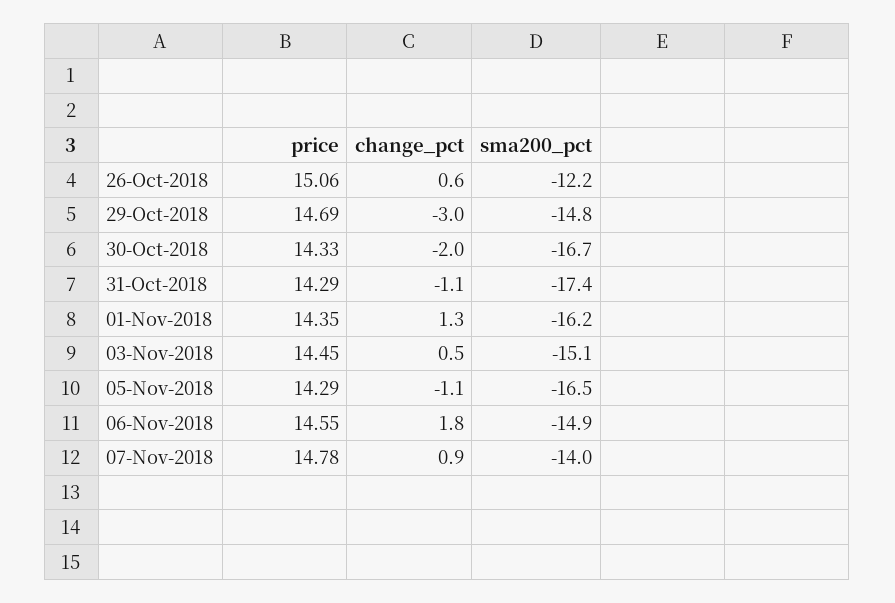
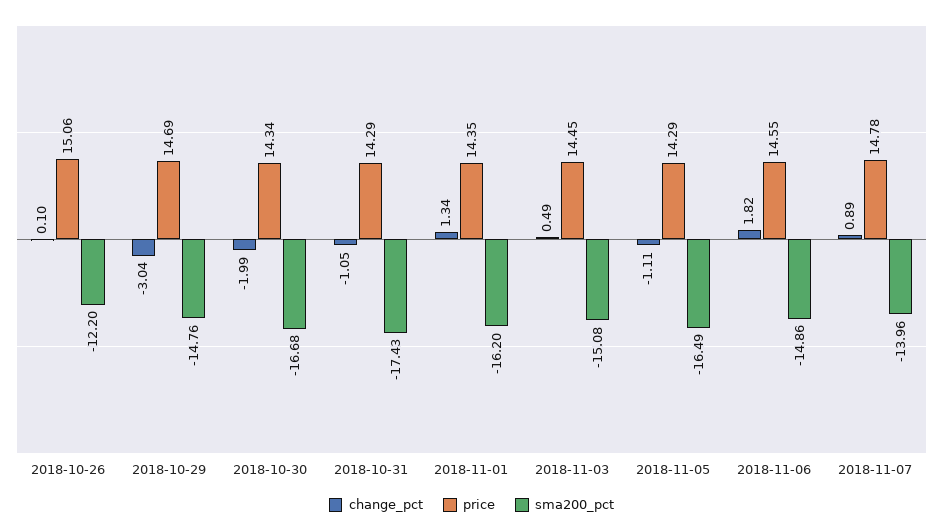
change_pct, 26-Oct-2018: 0.6 -> 0.1
price, 30-Oct-2018: 14.33 -> 14.34

